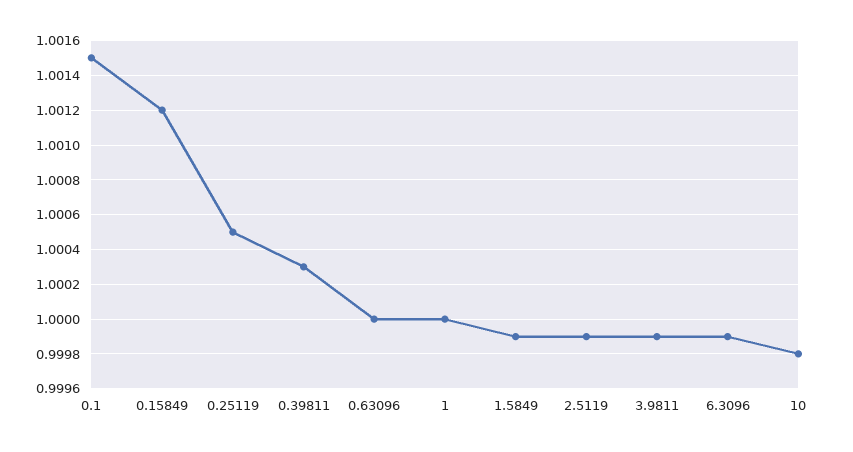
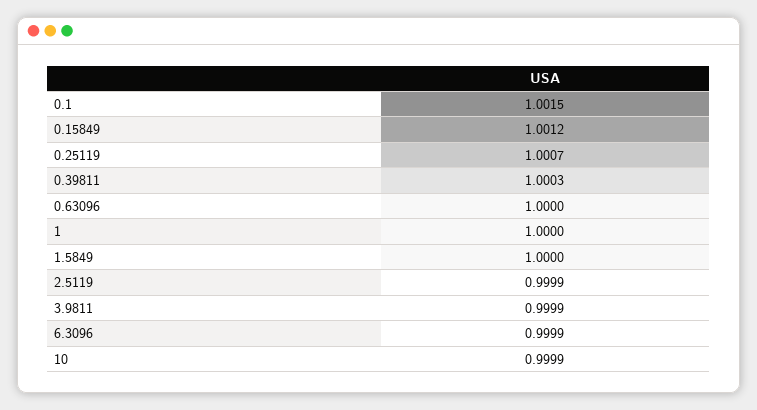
0.25119: 1.0005 -> 1.0007
1.5849: 0.9999 -> 1
10: 0.9998 -> 0.9999

